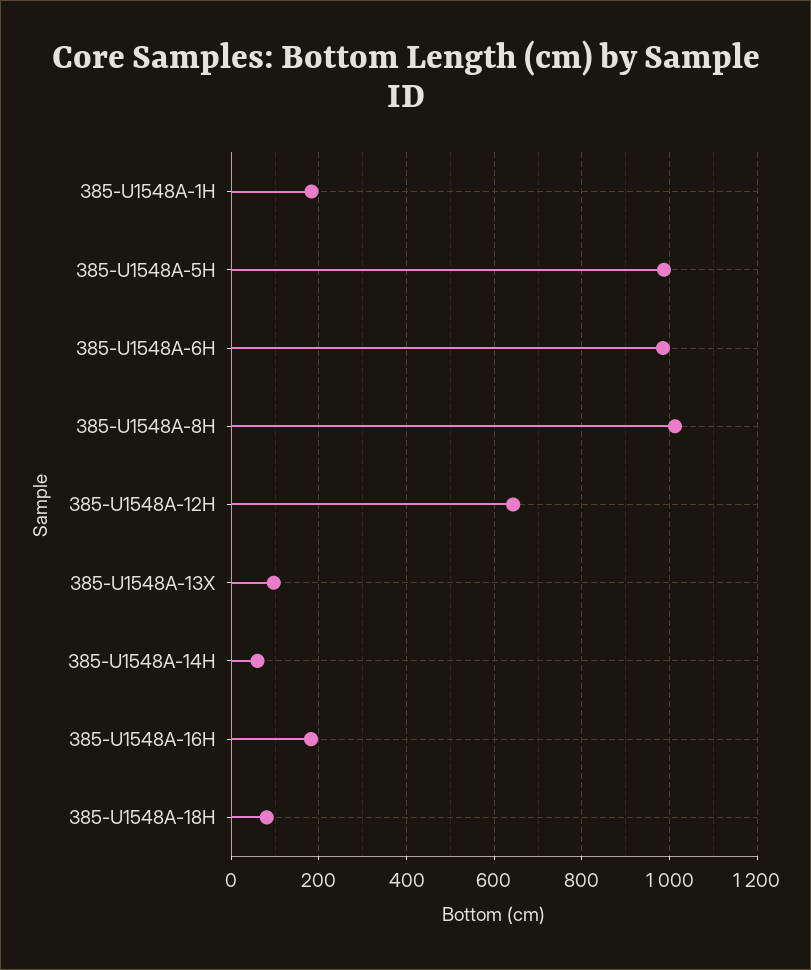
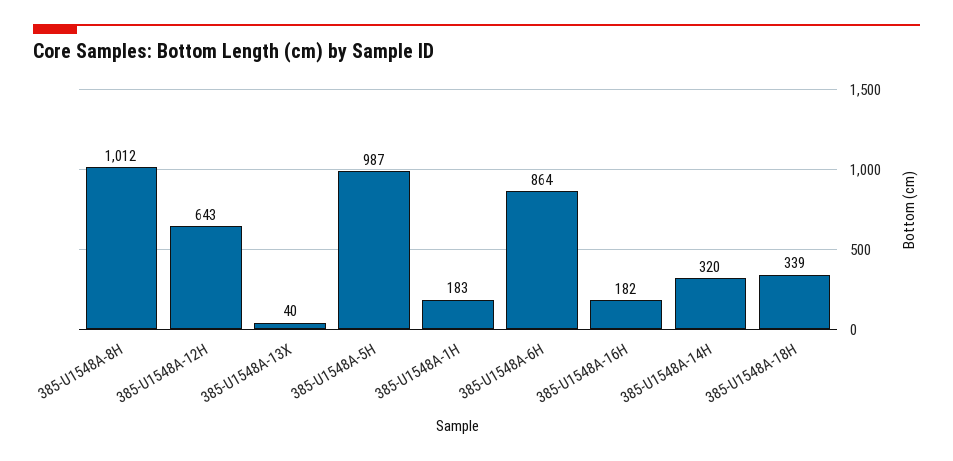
385-U1548A-6H: 980 -> 864
385-U1548A-13X: 100 -> 40
385-U1548A-14H: 60 -> 320
385-U1548A-18H: 80 -> 339

